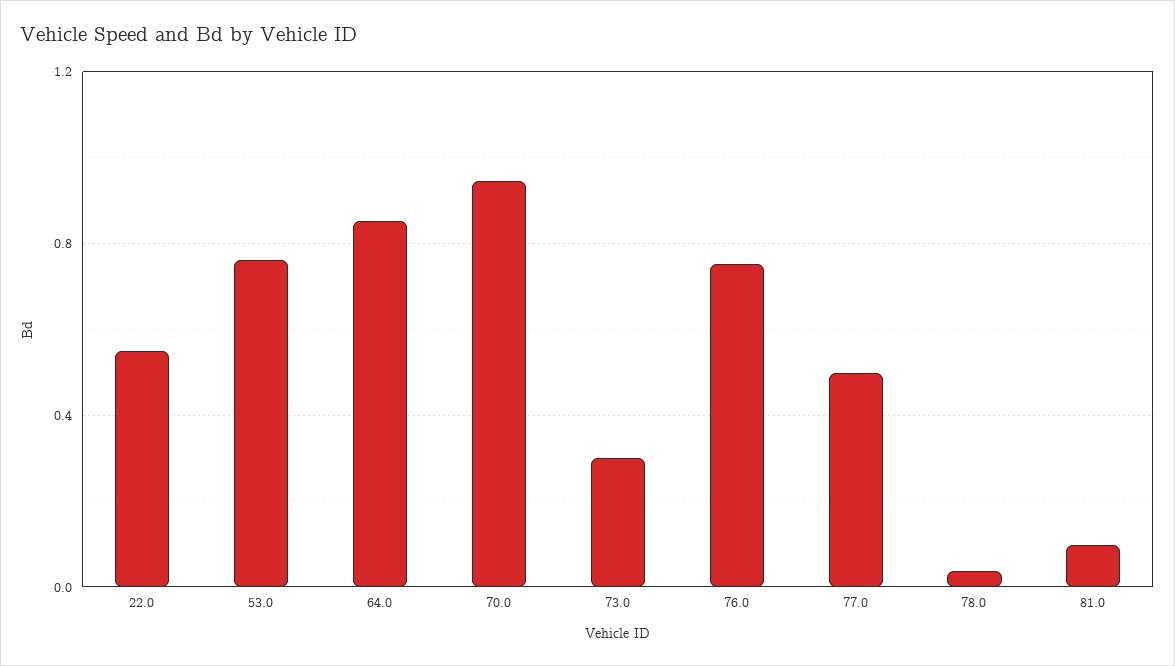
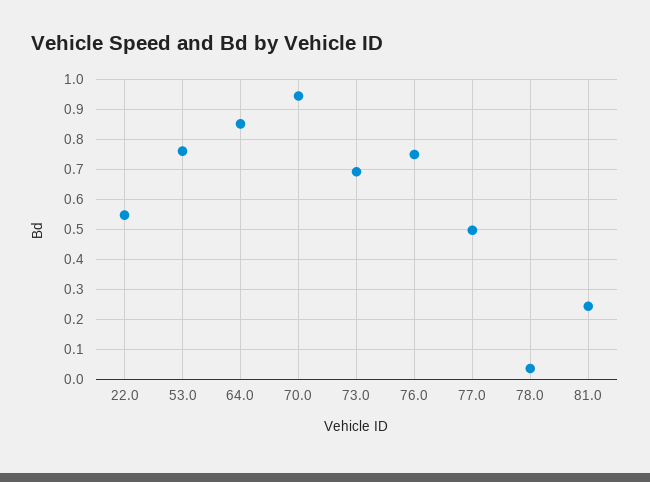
73.0: 0.3 -> 0.7
81.0: 0.1 -> 0.25

